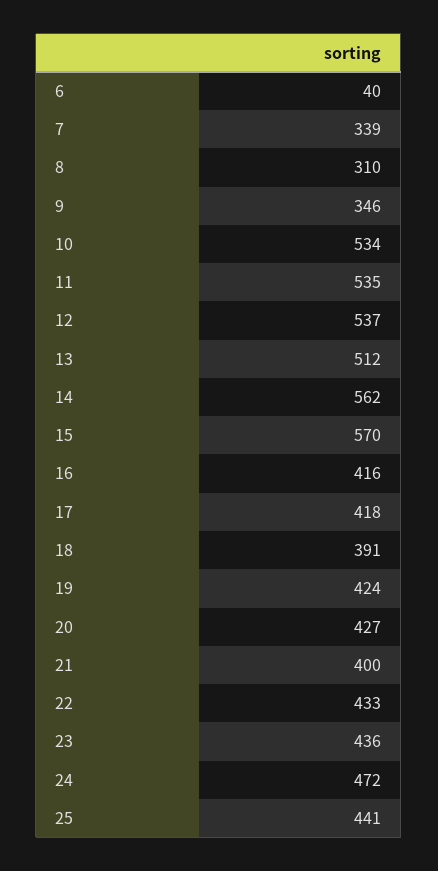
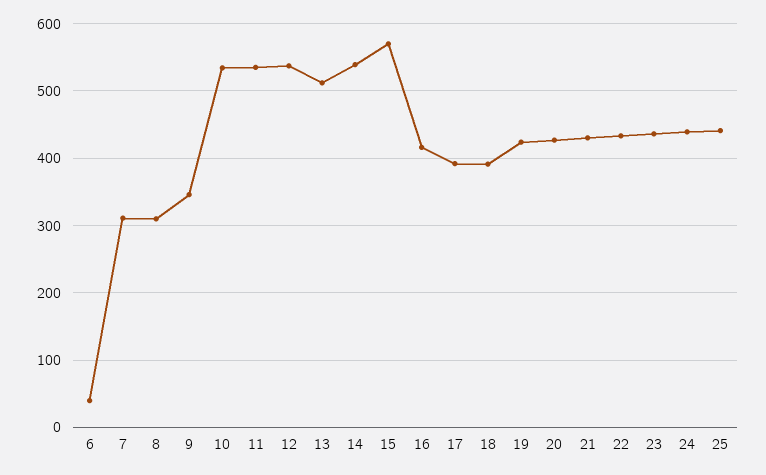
7: 339 -> 310
14: 562 -> 540
17: 418 -> 390
21: 400 -> 430
24: 472 -> 440

